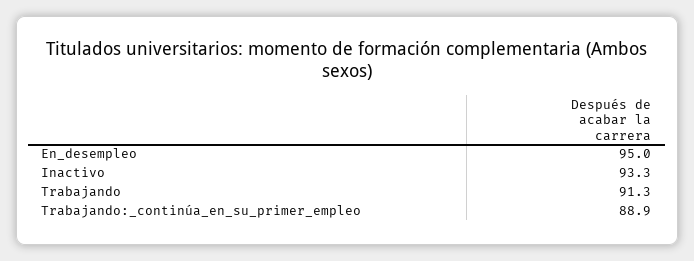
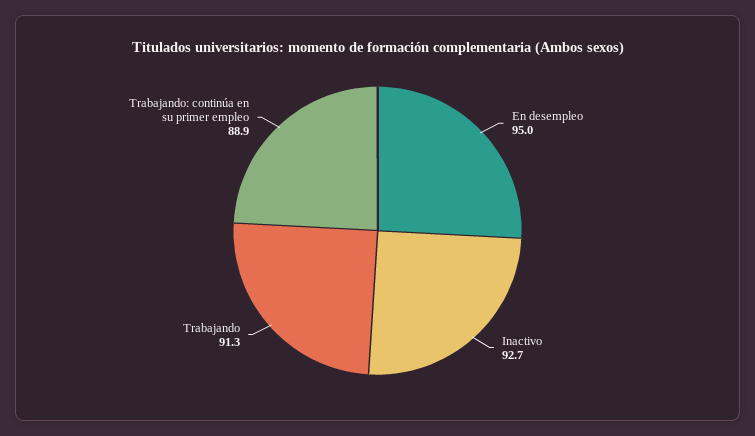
Inactivo: 93.3 -> 92.7

